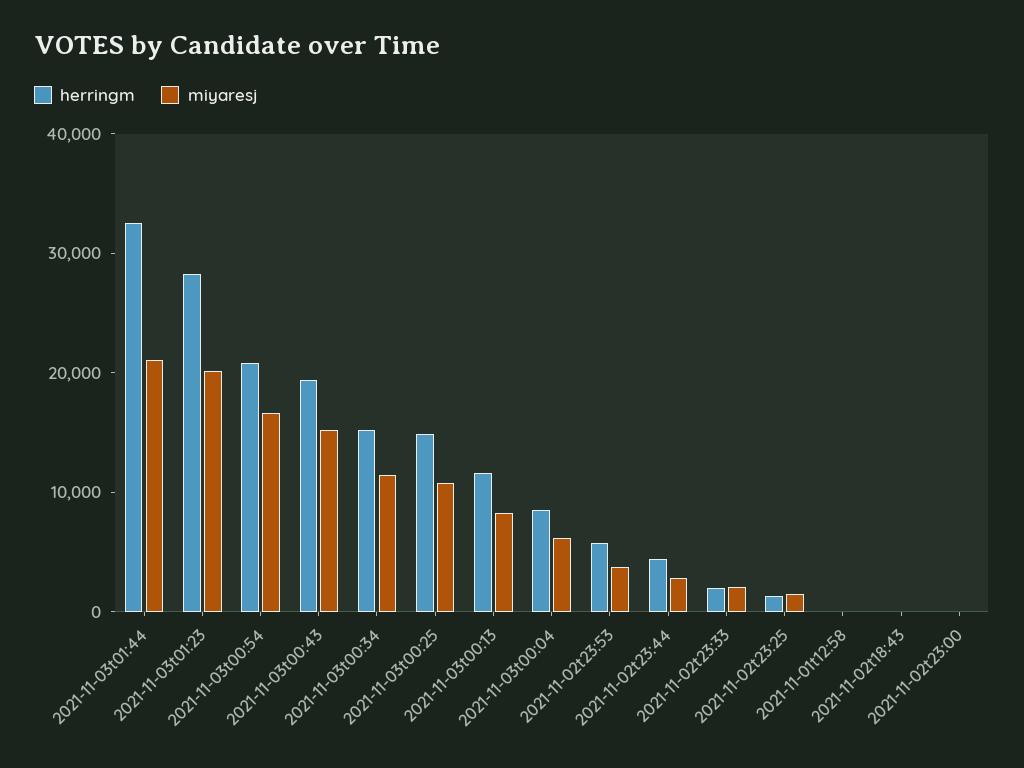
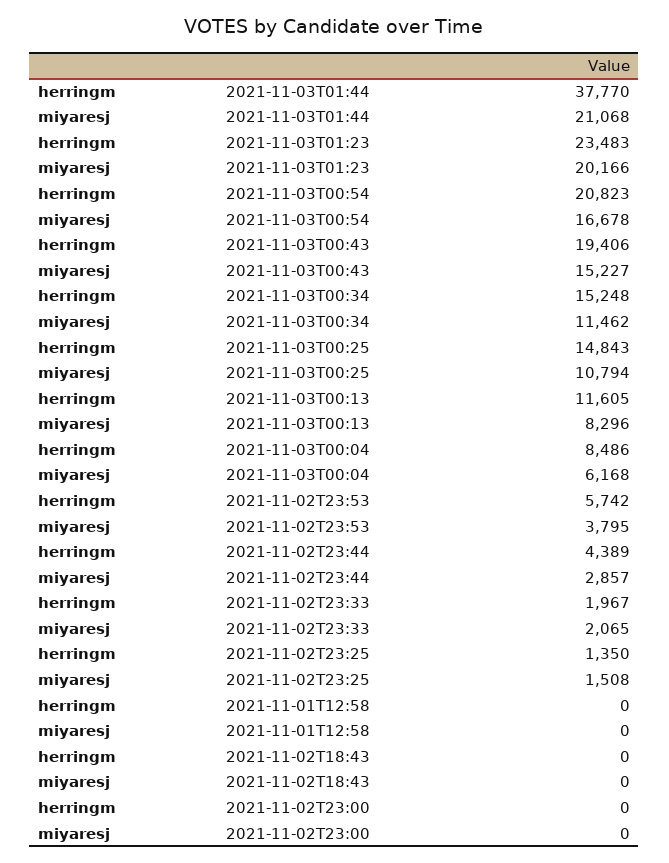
herringm, 2021-11-03t01:44: 32000 -> 37770
herringm, 2021-11-03t01:23: 28000 -> 23483

